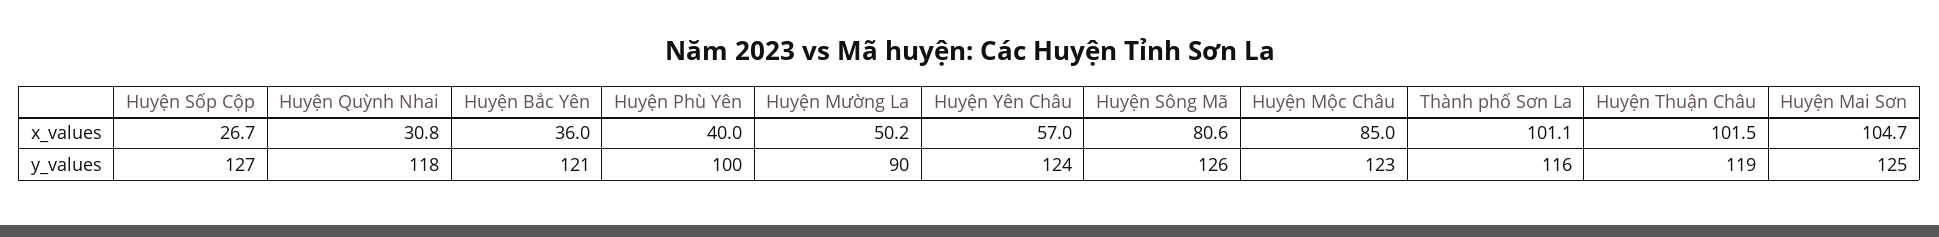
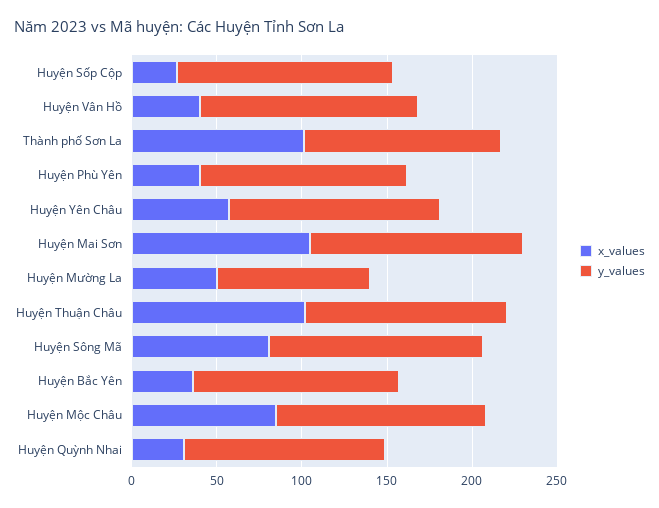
y_values, Huyện Phù Yên: 100 -> 120
x_values, Huyện Vân Hồ: none -> 40
y_values, Huyện Vân Hồ: none -> 130

